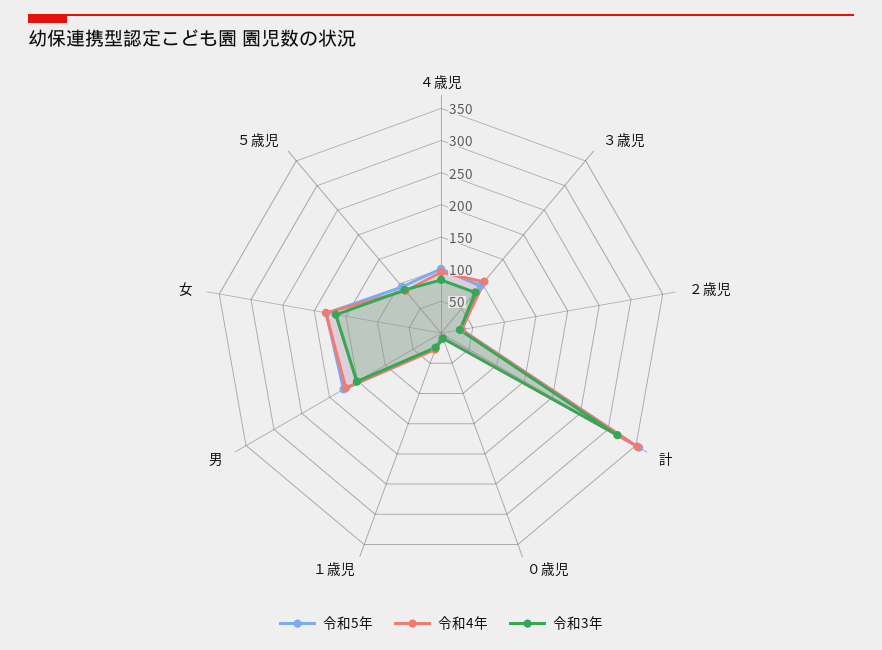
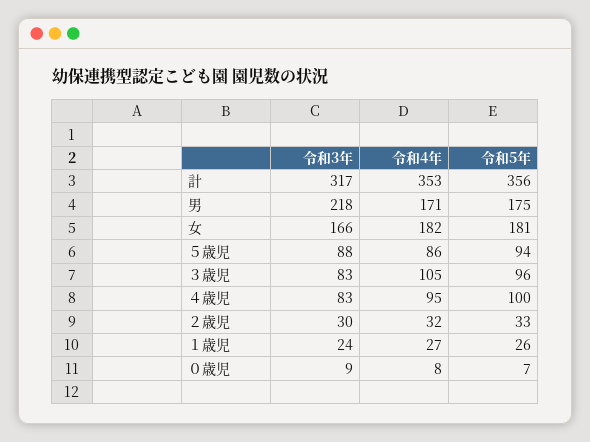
令和3年, 男: 150 -> 218

